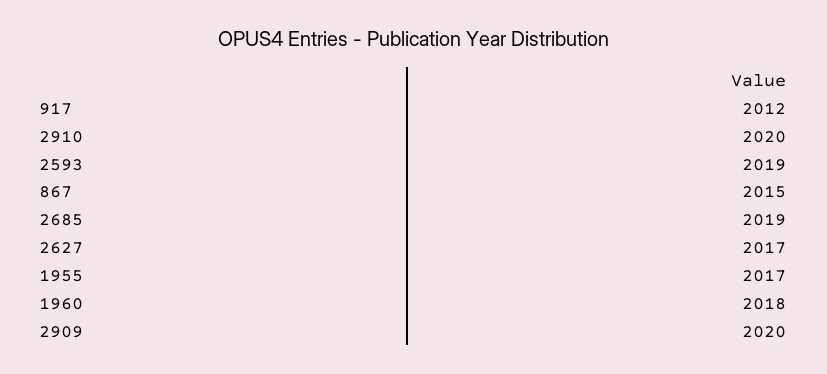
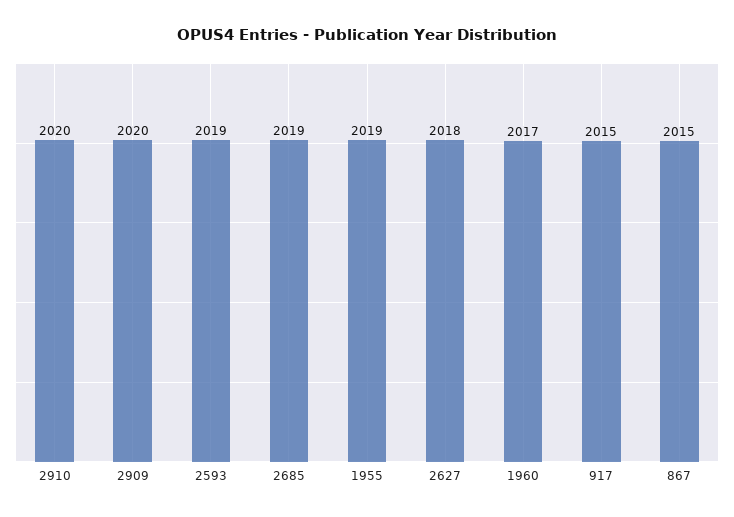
917: 2012 -> 2015
2627: 2017 -> 2018
1955: 2017 -> 2019
1960: 2018 -> 2017

